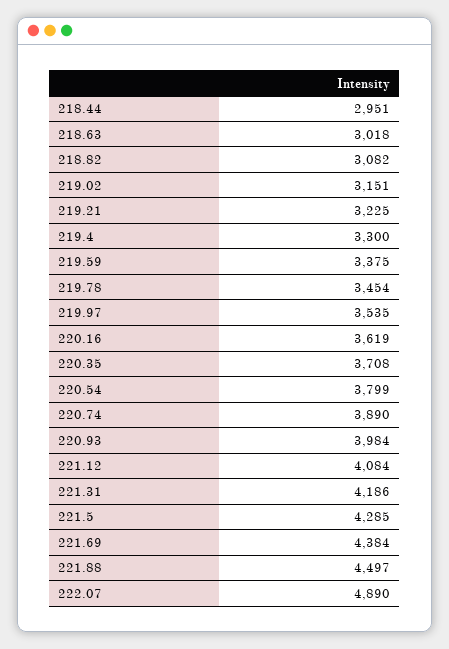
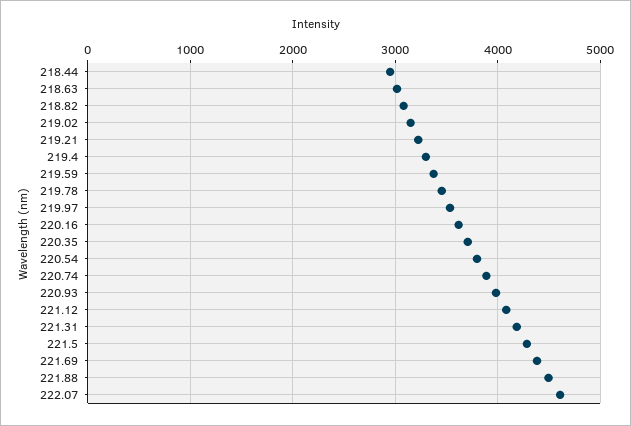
222.07: 4890 -> 4600

